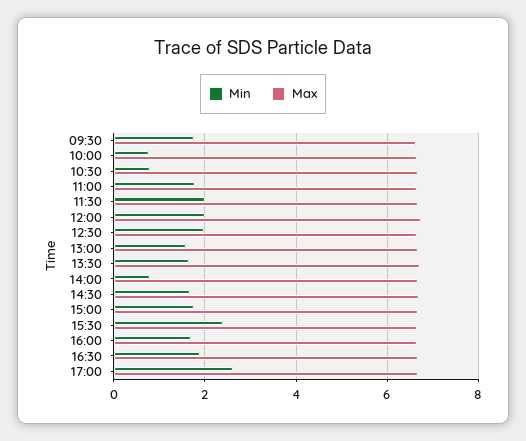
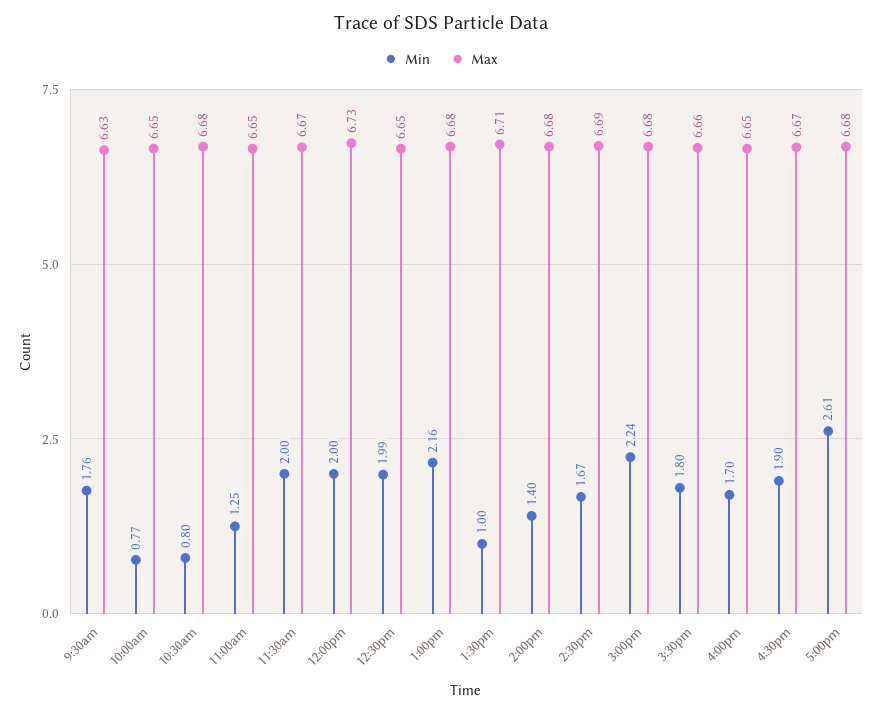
Min, 11:00: 1.8 -> 1.25
Min, 13:00: 1.6 -> 2.16
Min, 13:30: 1.6 -> 1
Min, 14:00: 0.8 -> 1.4
Min, 15:00: 1.8 -> 2.24
Min, 15:30: 2.4 -> 1.8

